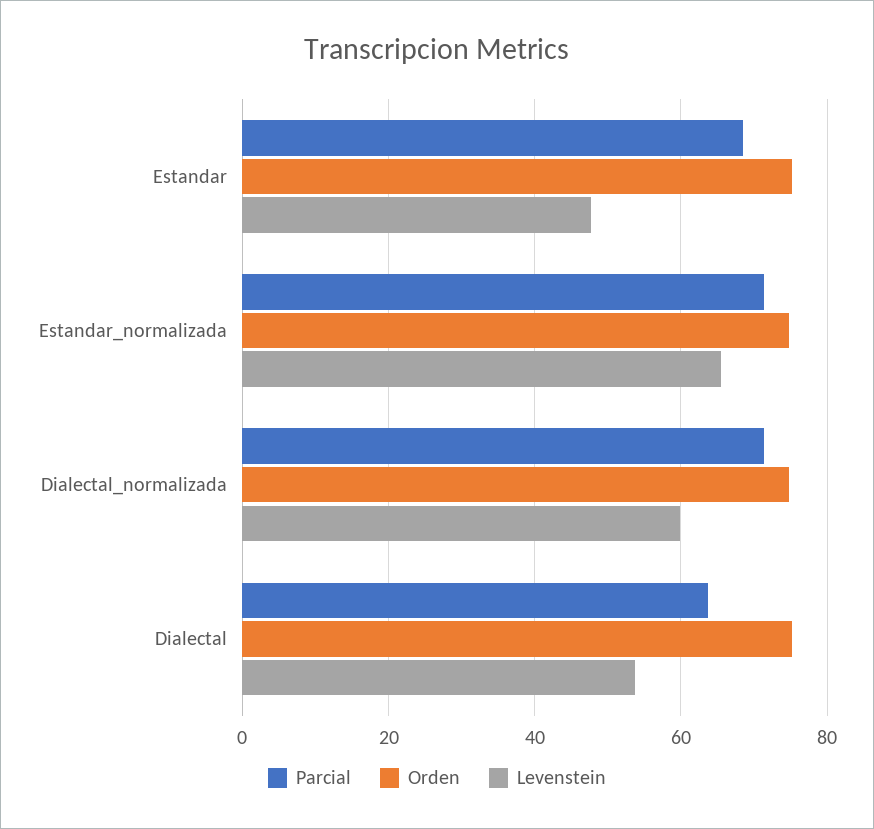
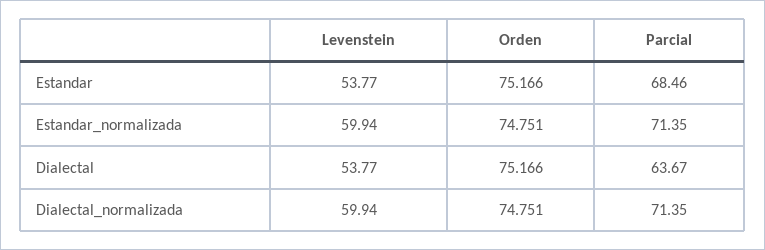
Levenstein, Estandar: 48 -> 53.77
Levenstein, Estandar_normalizada: 66 -> 59.94

